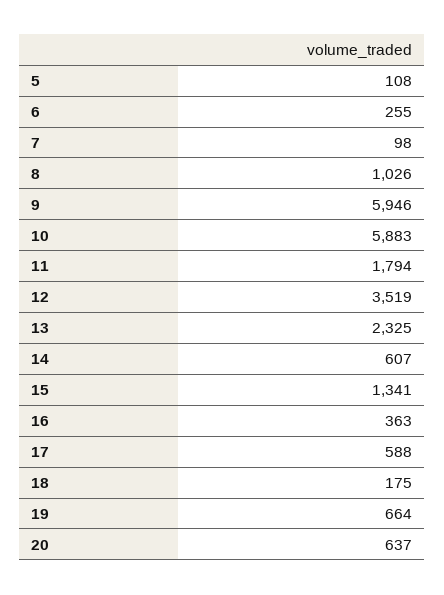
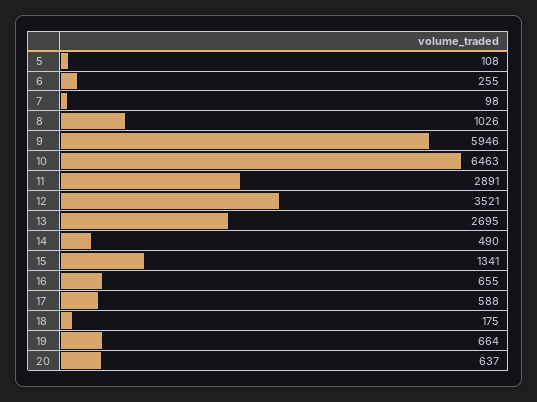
10: 5883 -> 6463
11: 1794 -> 2891
12: 3519 -> 3521
13: 2325 -> 2695
14: 607 -> 490
16: 363 -> 655

